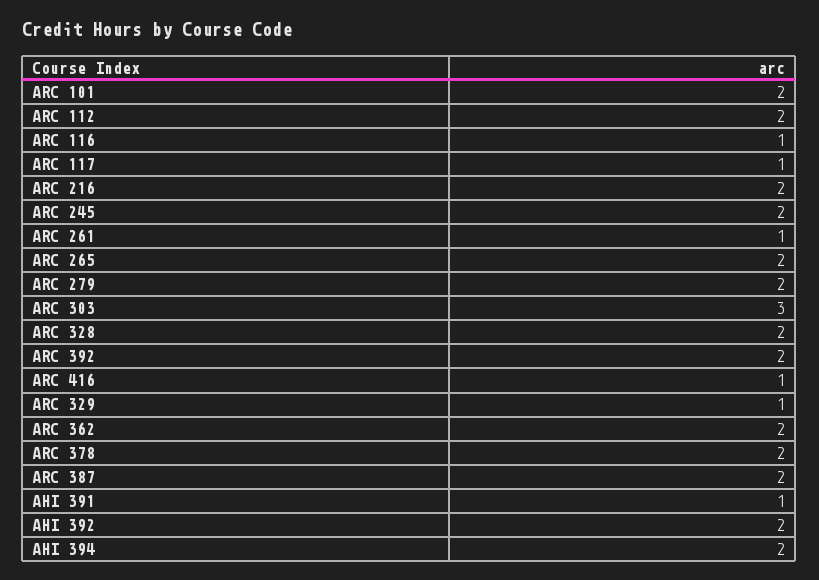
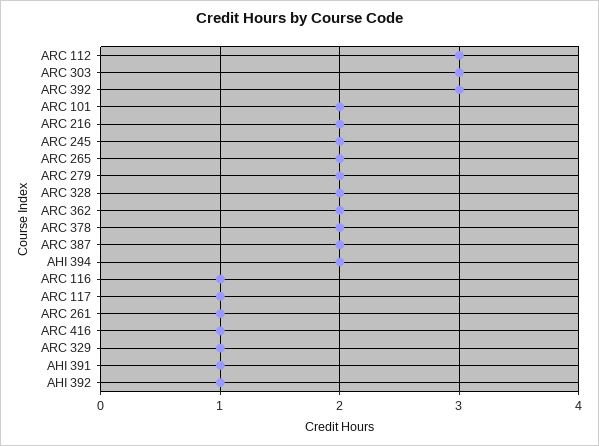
ARC 112: 2 -> 3
ARC 392: 2 -> 3
AHI 392: 2 -> 1

